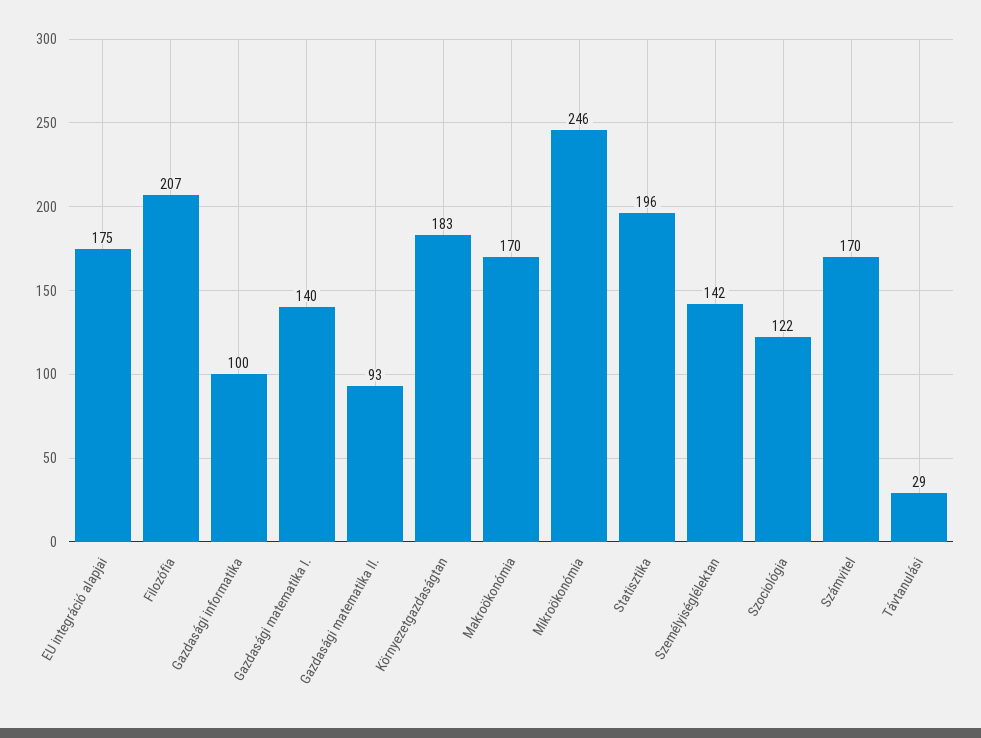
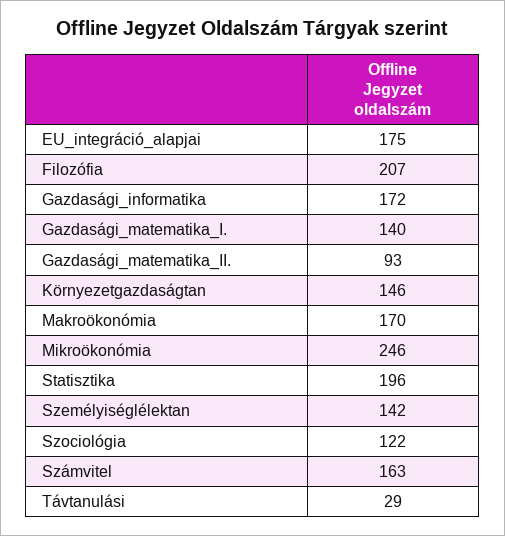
Gazdasági informatika: 100 -> 172
Környezetgazdaságtan: 183 -> 146
Számvitel: 170 -> 163

